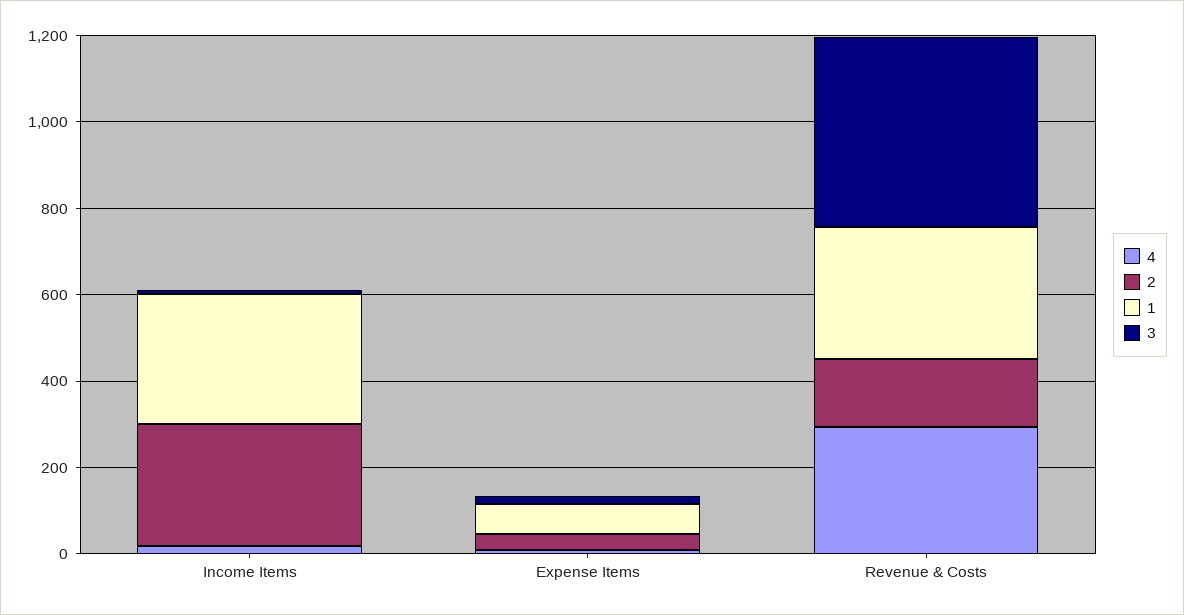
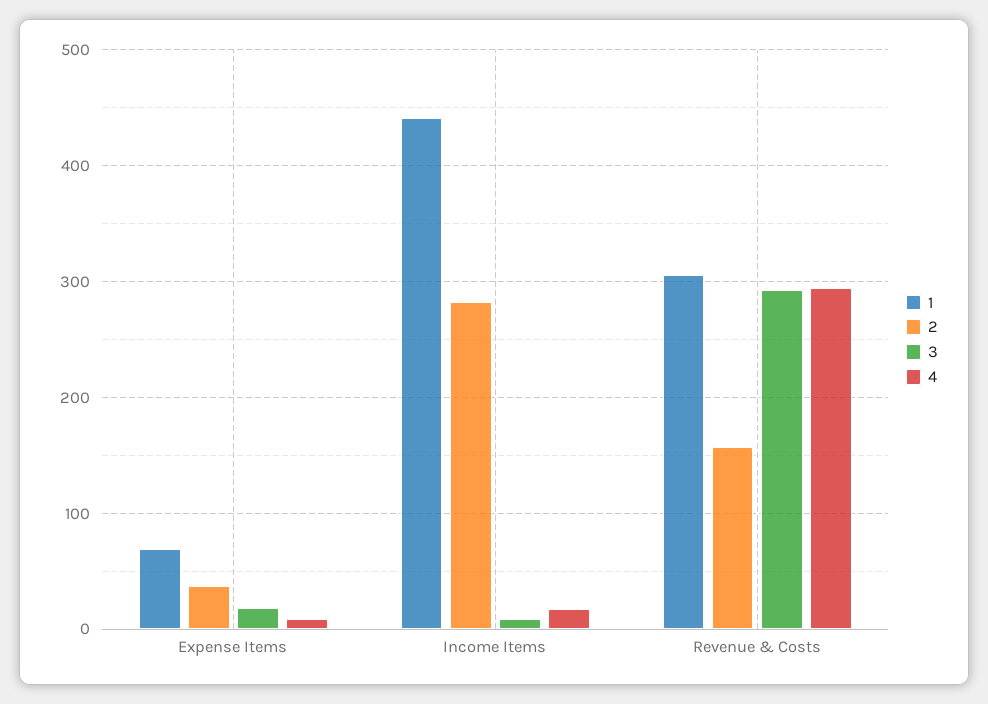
1, Income Items: 300 -> 440
3, Revenue & Costs: 450 -> 290

